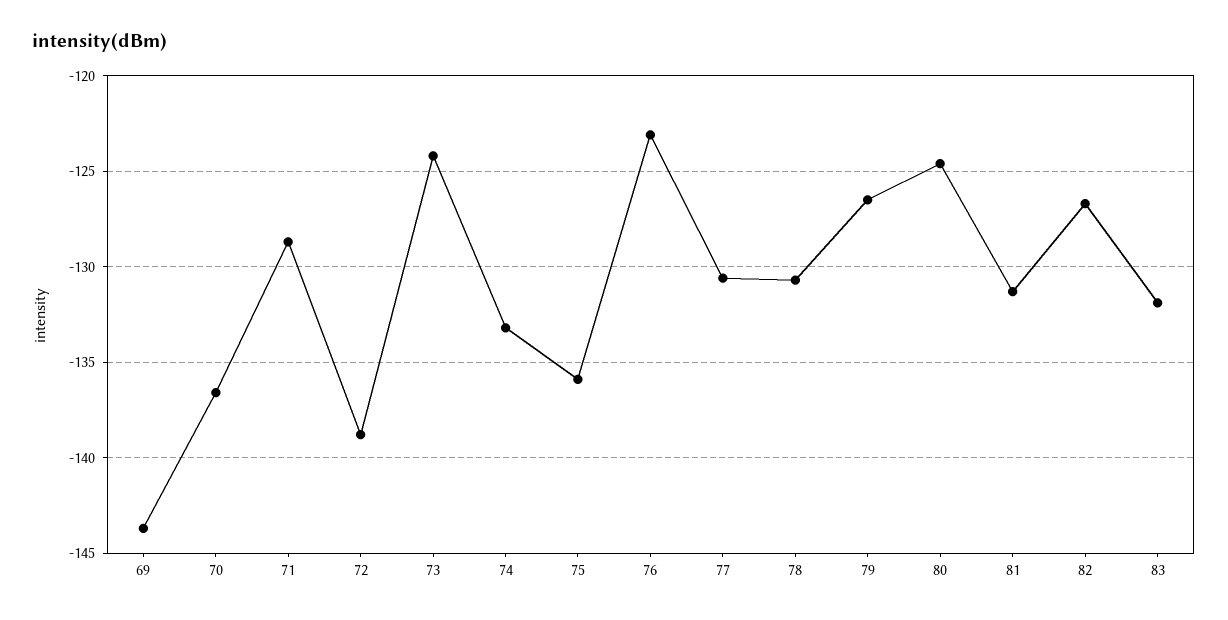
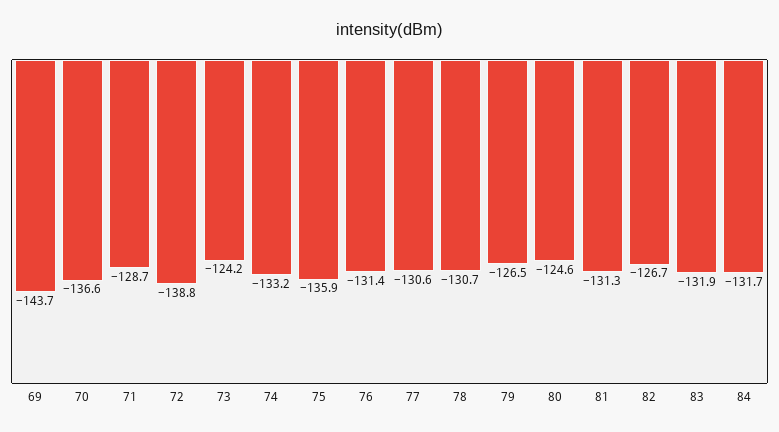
76: -123 -> -131.4
84: none -> -131.7

